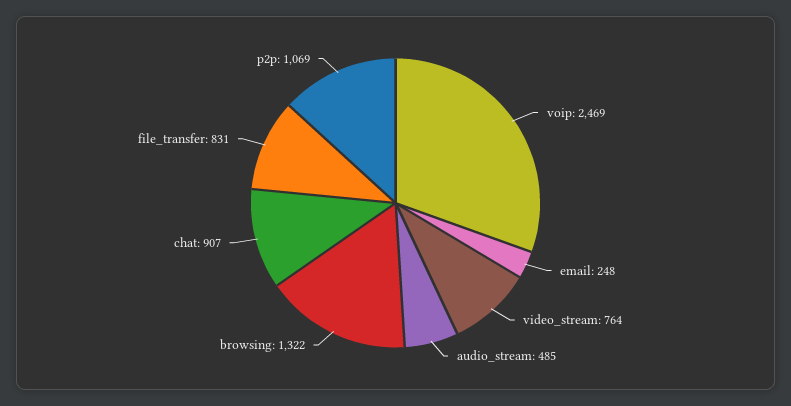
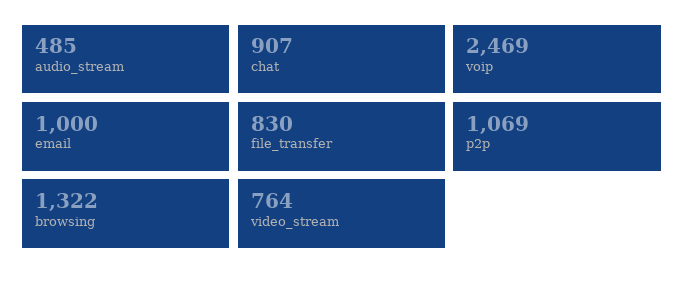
email: 248 -> 1000
file_transfer: 831 -> 830

